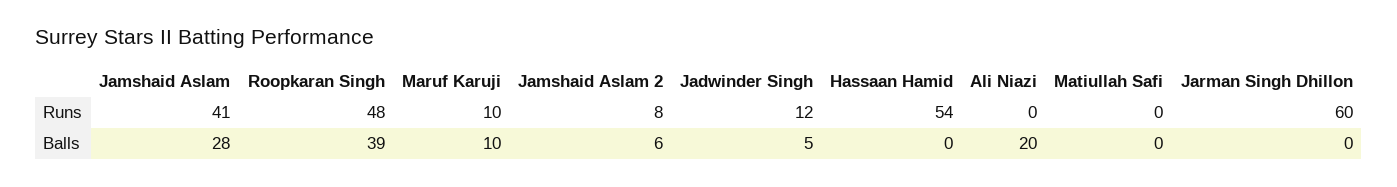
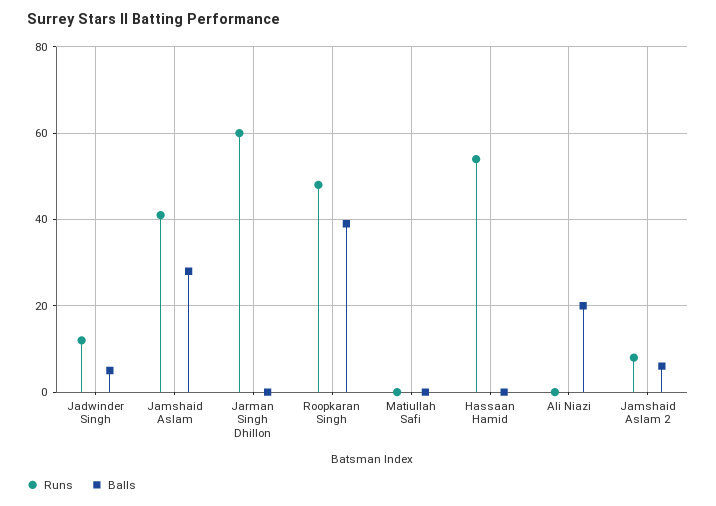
Runs, Maruf Karuji: 10 -> none
Balls, Maruf Karuji: 10 -> none

